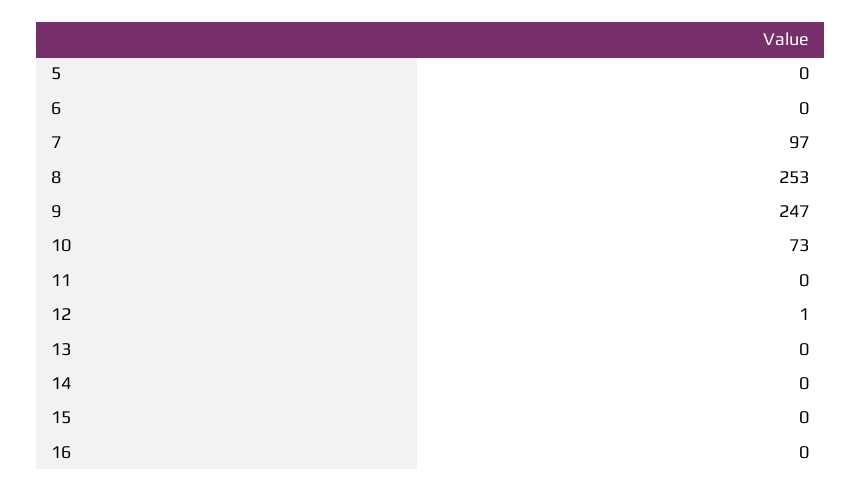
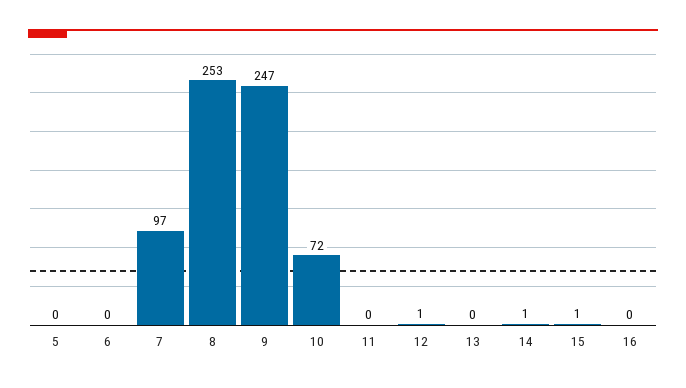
10: 73 -> 72
14: 0 -> 1
15: 0 -> 1

